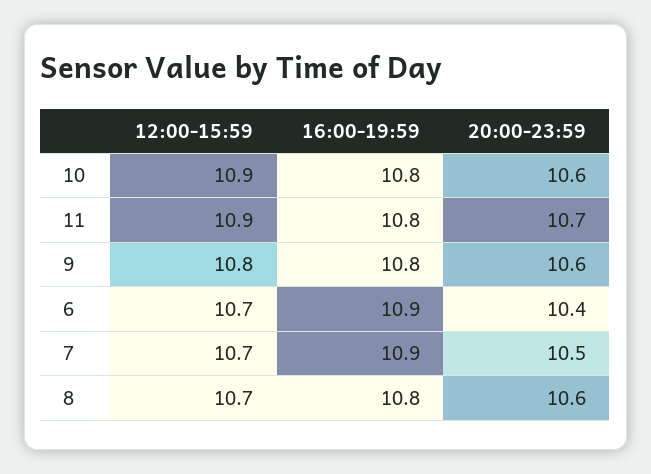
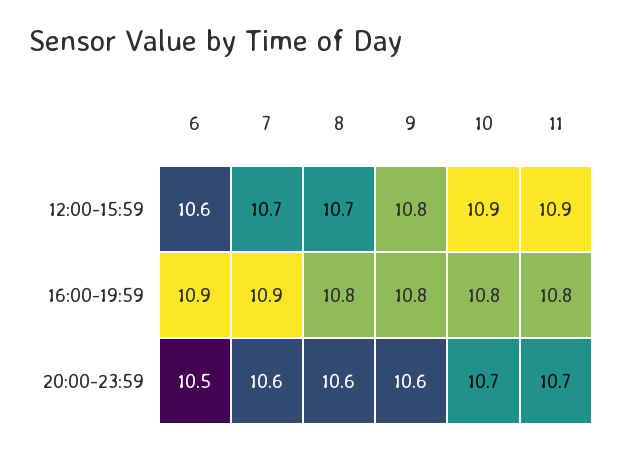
20:00-23:59, 10: 10.6 -> 10.7
12:00-15:59, 6: 10.7 -> 10.6
20:00-23:59, 6: 10.4 -> 10.5
20:00-23:59, 7: 10.5 -> 10.6

